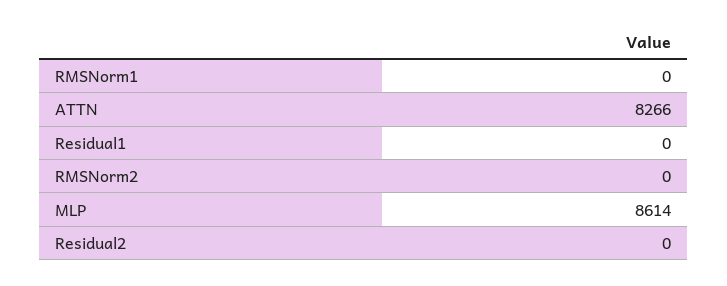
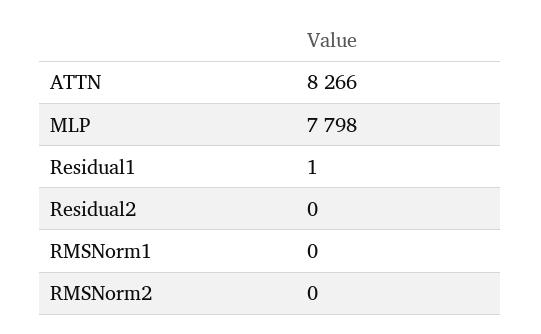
Residual1: 0 -> 1
MLP: 8614 -> 7798

